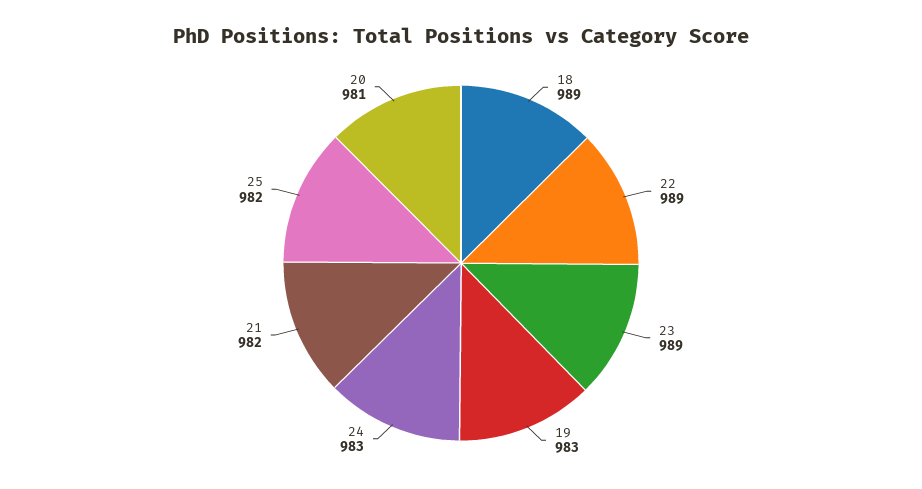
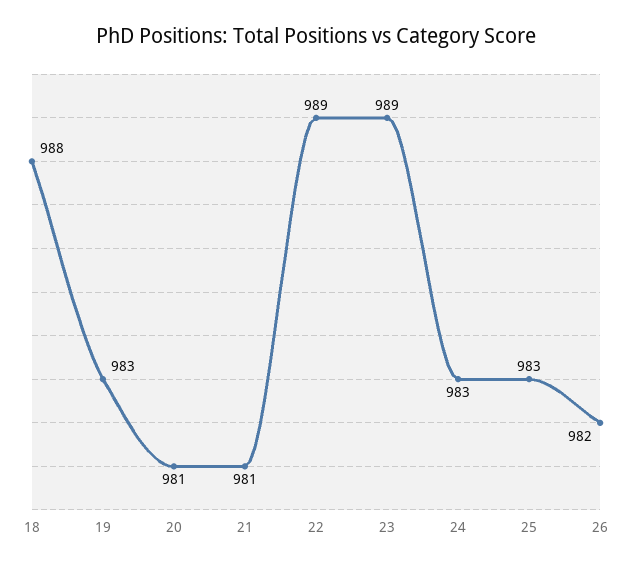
18: 989 -> 988
21: 982 -> 981
25: 982 -> 983
26: none -> 982

